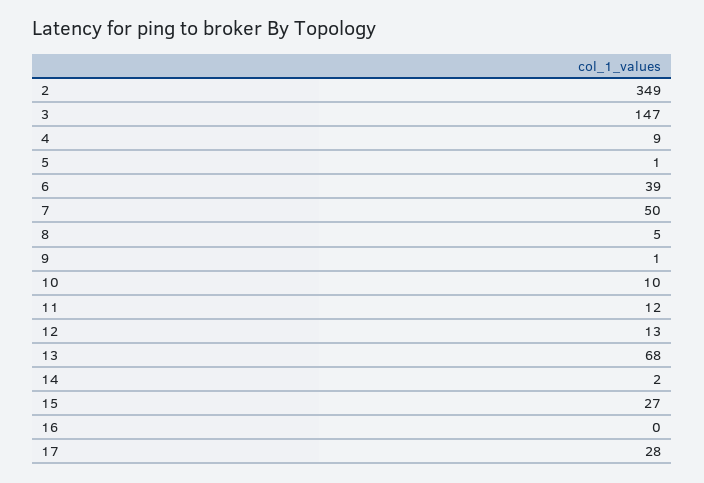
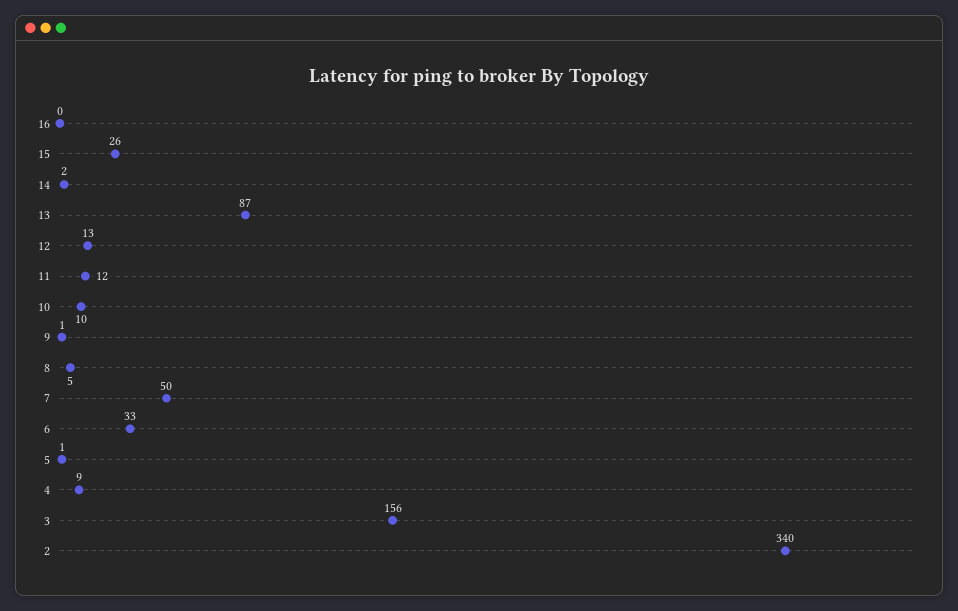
2: 349 -> 340
3: 147 -> 156
6: 39 -> 33
13: 68 -> 87
15: 27 -> 26
17: 28 -> none

